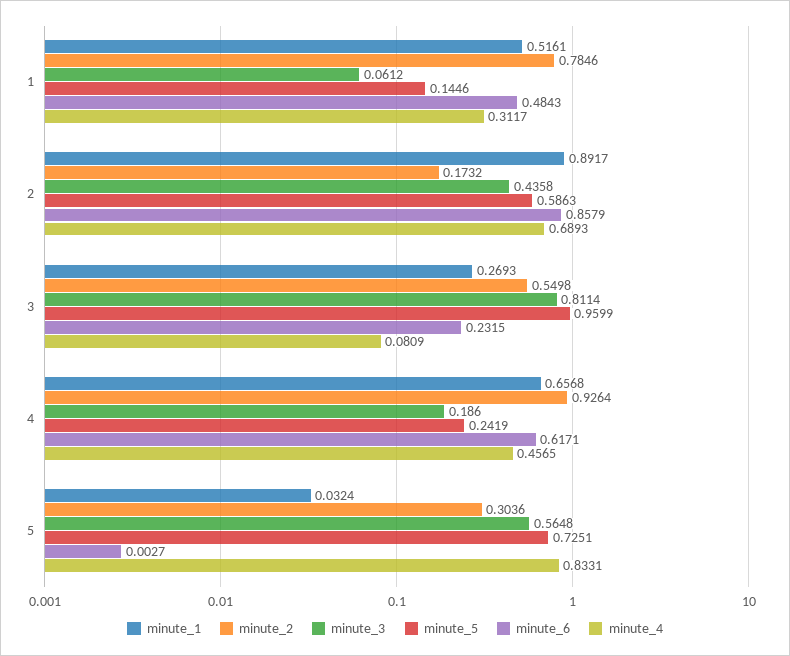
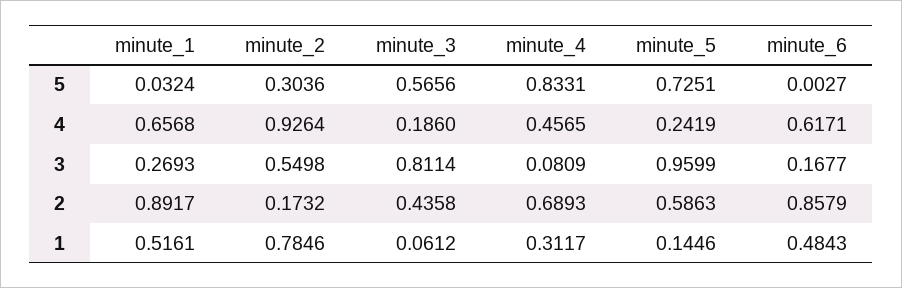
minute_6, 3: 0.2315 -> 0.1677
minute_3, 5: 0.5648 -> 0.5656

